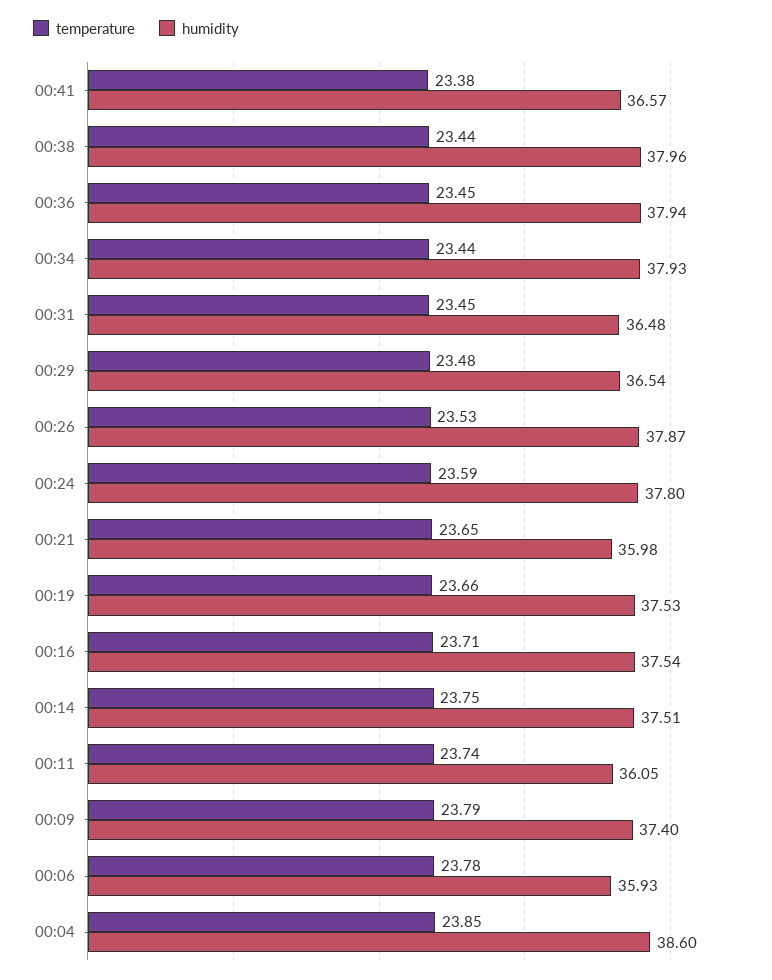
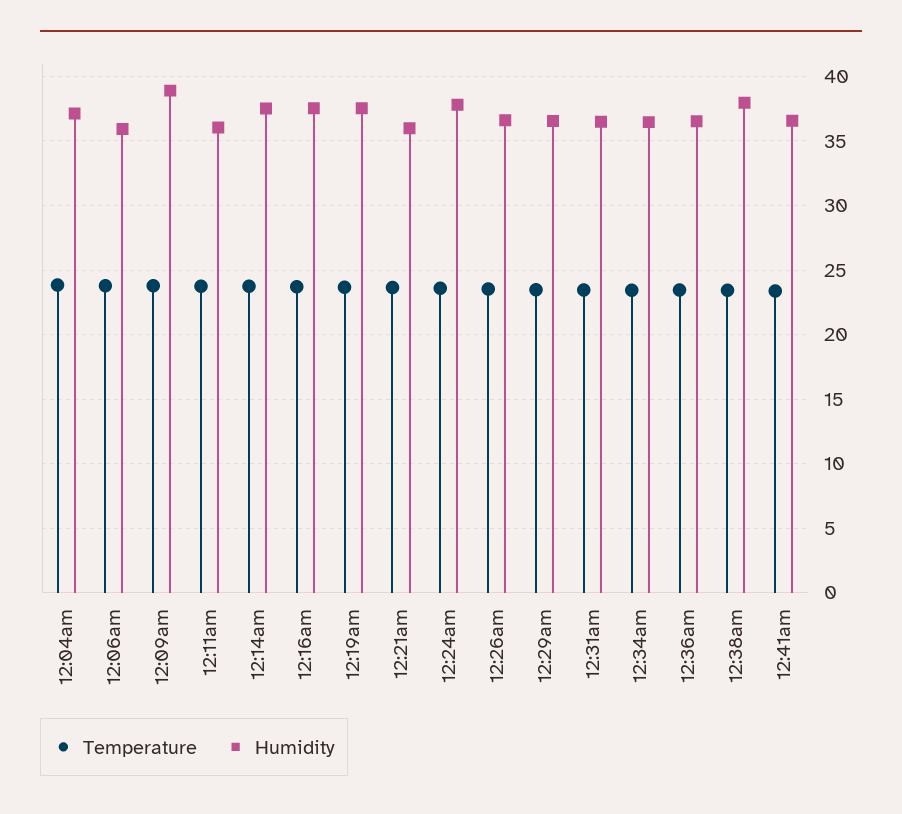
humidity, 00:36: 37.94 -> 36.5
humidity, 00:34: 37.93 -> 36.5
humidity, 00:26: 37.87 -> 36.5
humidity, 00:09: 37.4 -> 39
humidity, 00:04: 38.6 -> 37

